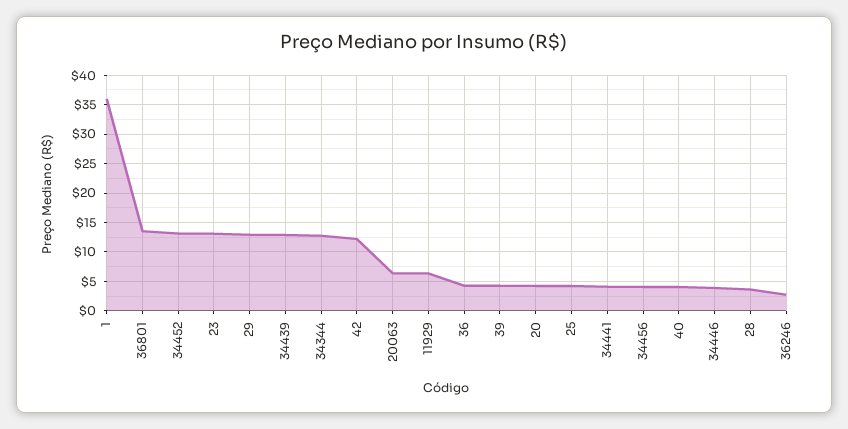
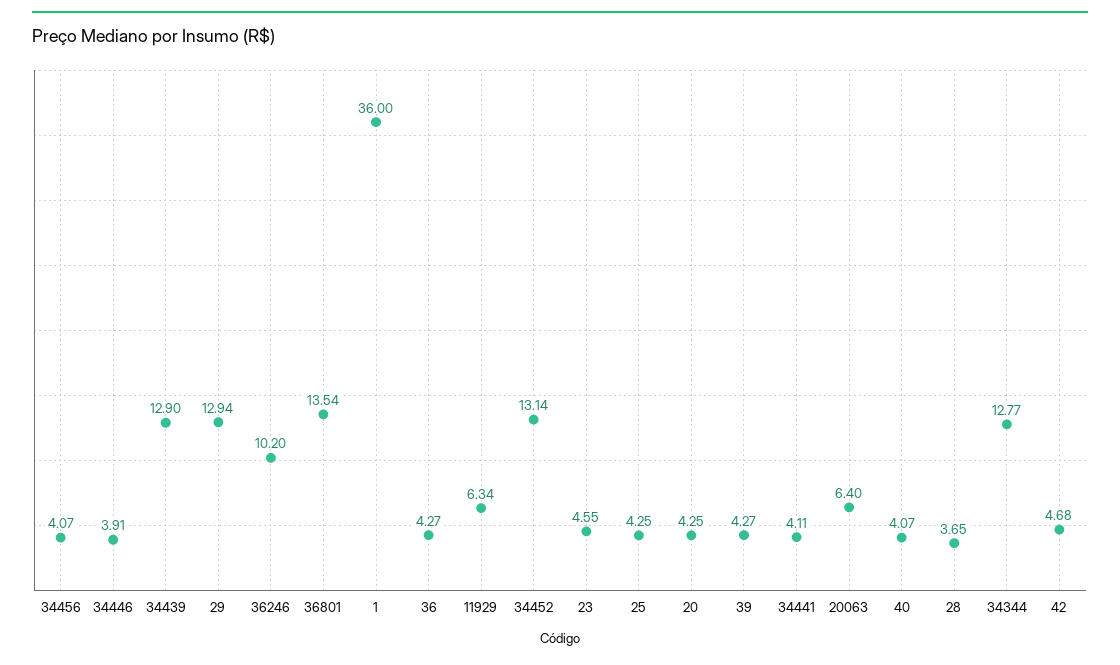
23: 12.5 -> 4.55
42: 12.5 -> 4.68
36246: 2.5 -> 10.2

